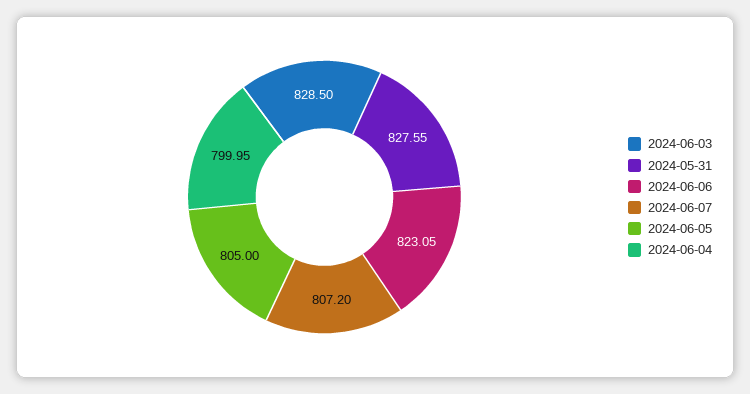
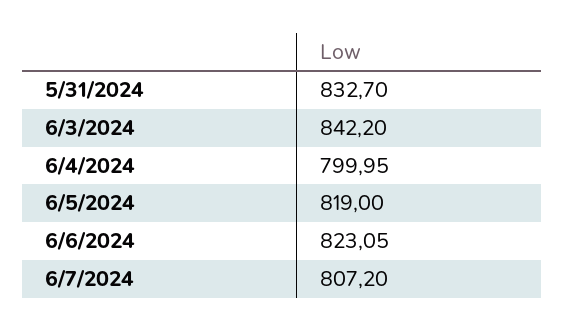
2024-06-03: 828.5 -> 842.2
2024-05-31: 827.55 -> 832.7
2024-06-05: 805 -> 819

